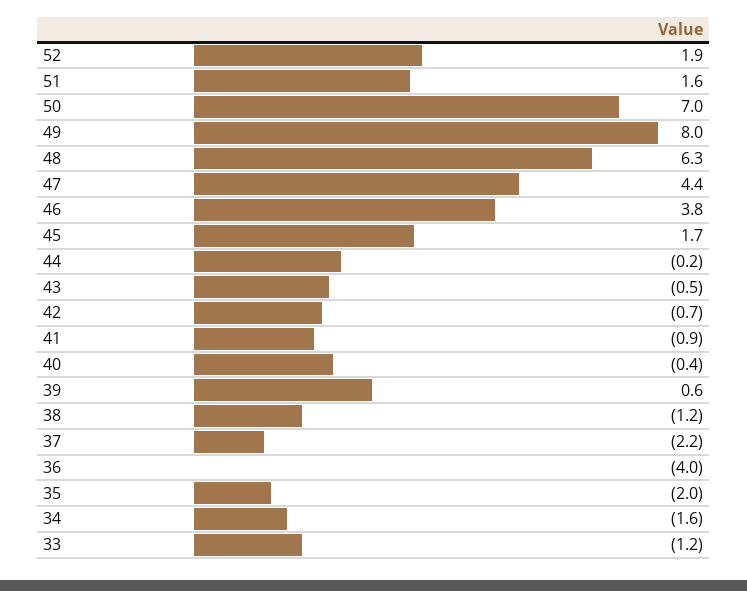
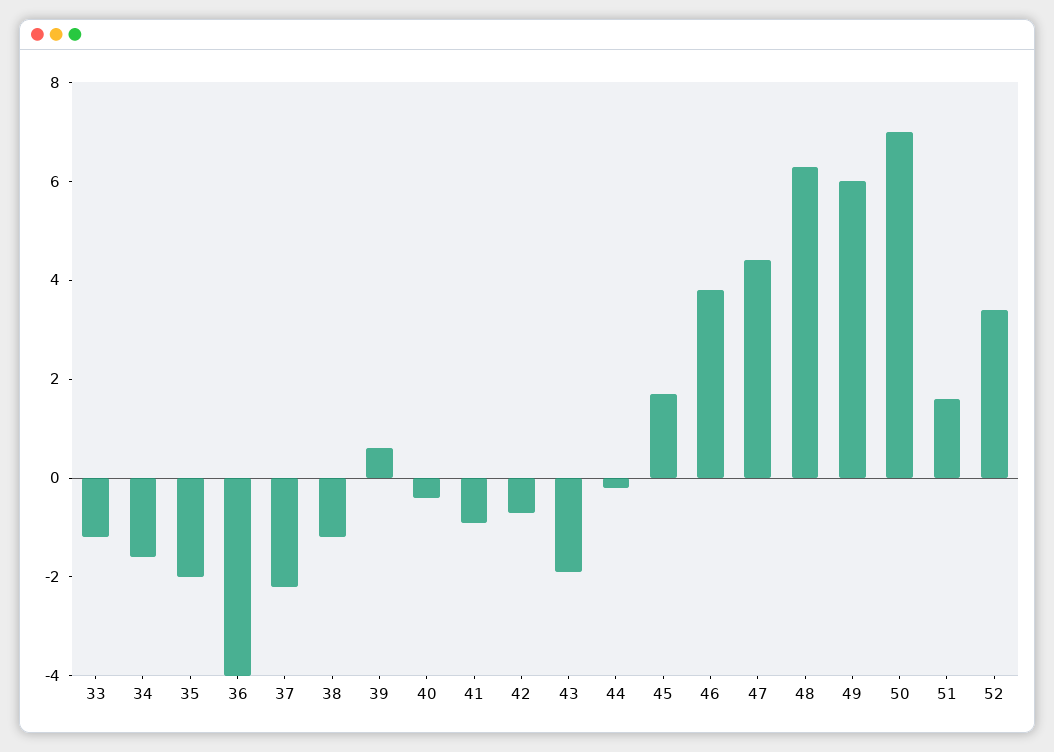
52: 1.9 -> 3.5
49: 8 -> 6
43: -0.5 -> -2

